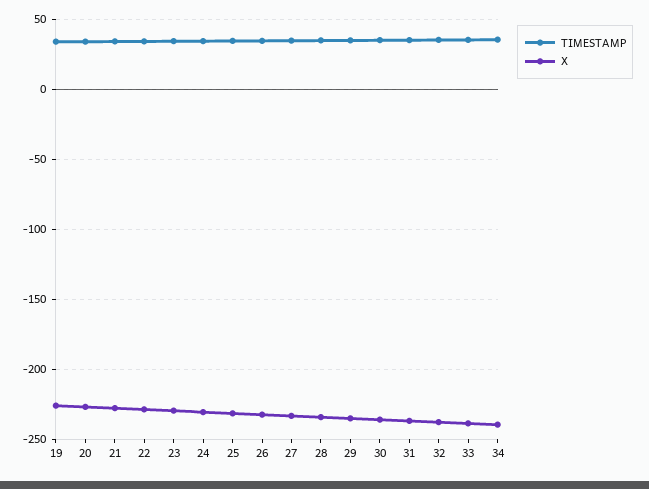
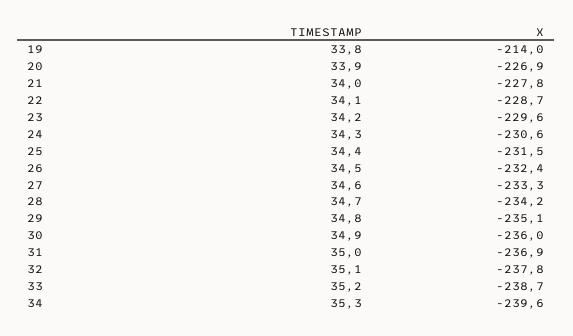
X, 19: -225 -> -214

